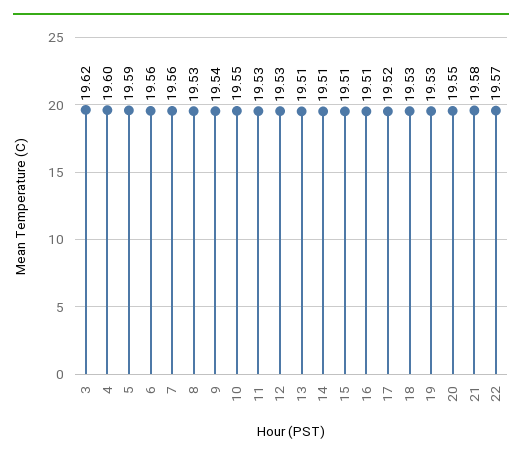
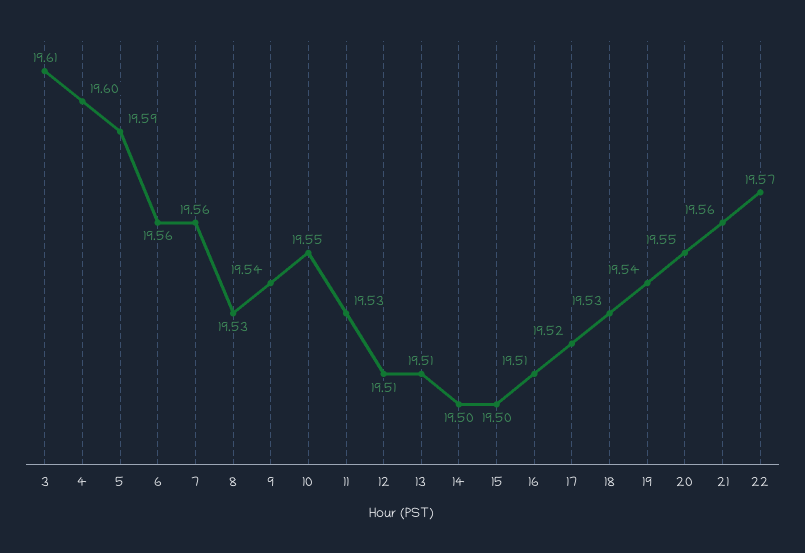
3: 19.62 -> 19.61
12: 19.53 -> 19.51
14: 19.51 -> 19.5
15: 19.51 -> 19.5
19: 19.53 -> 19.54
21: 19.58 -> 19.56

